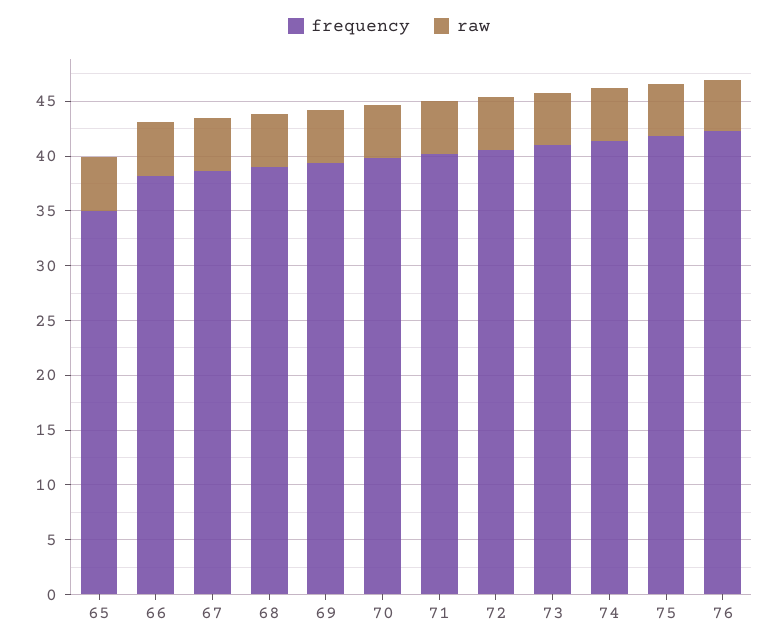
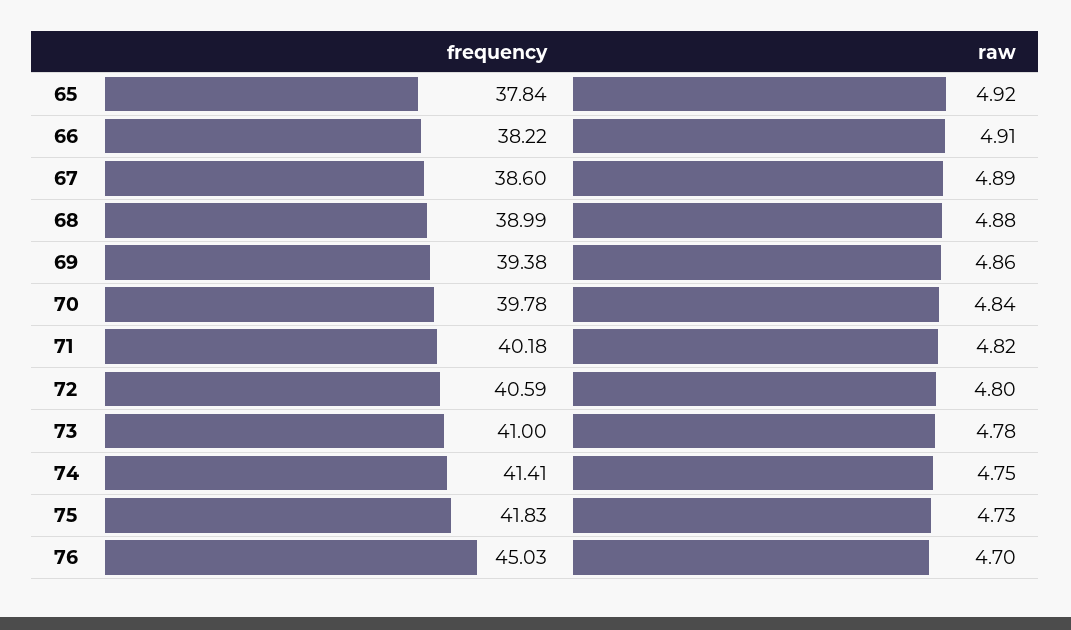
frequency, 65: 35 -> 37.84
frequency, 76: 42 -> 45.03

